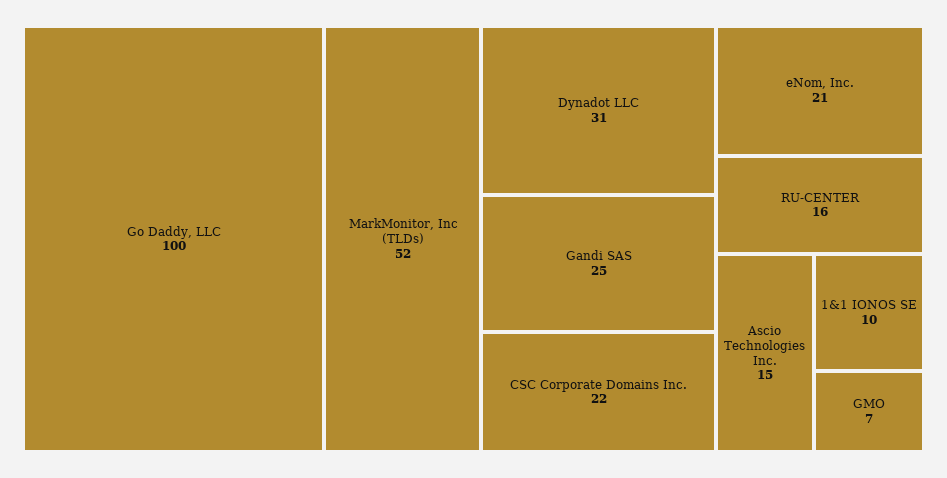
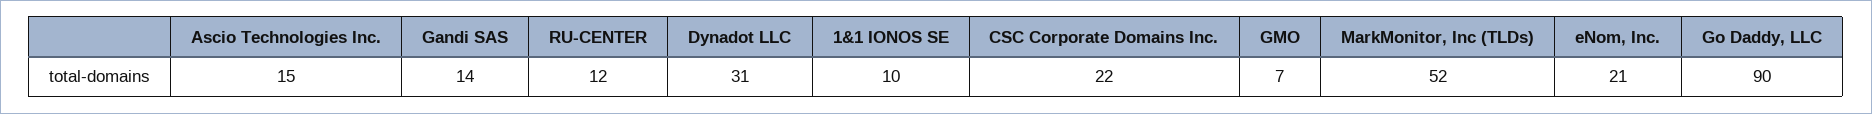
Go Daddy, LLC: 100 -> 90
Gandi SAS: 25 -> 14
RU-CENTER: 16 -> 12

